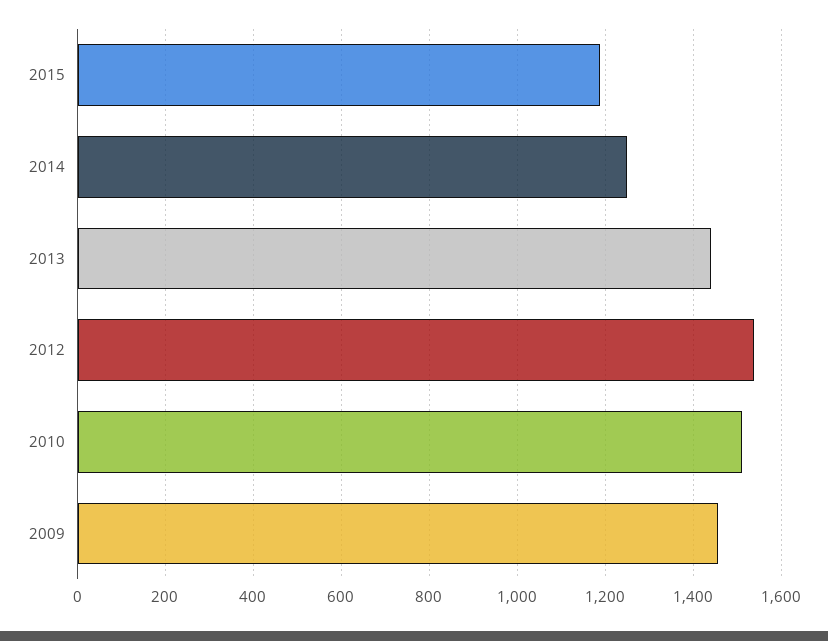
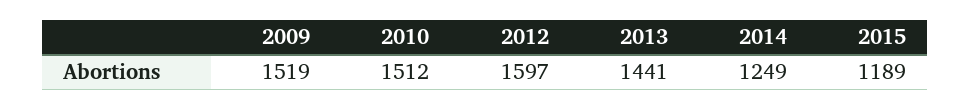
2012: 1540 -> 1597
2009: 1460 -> 1519

